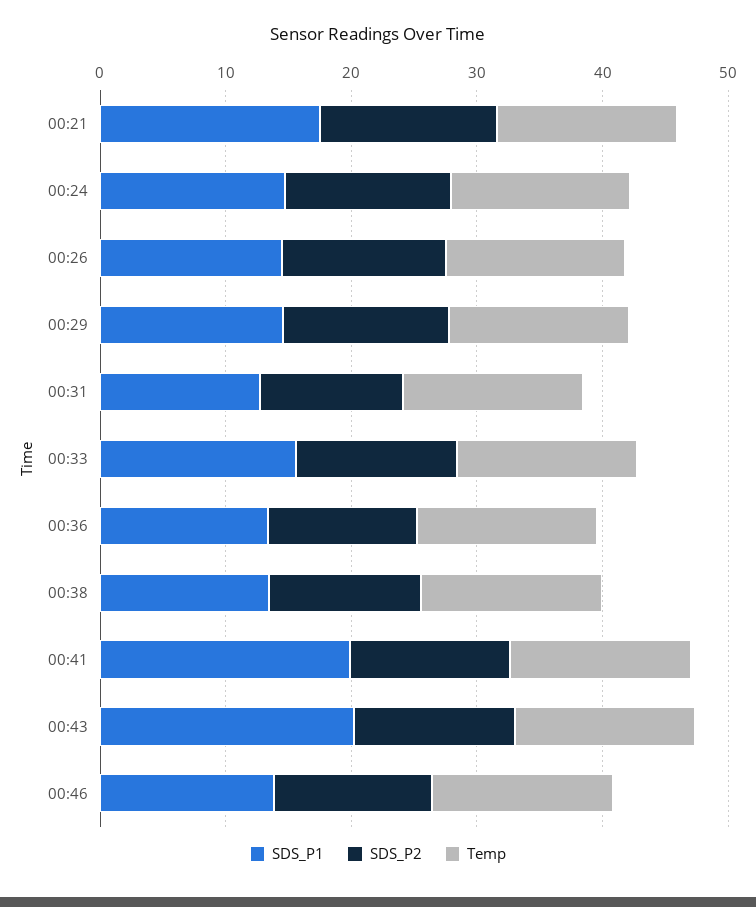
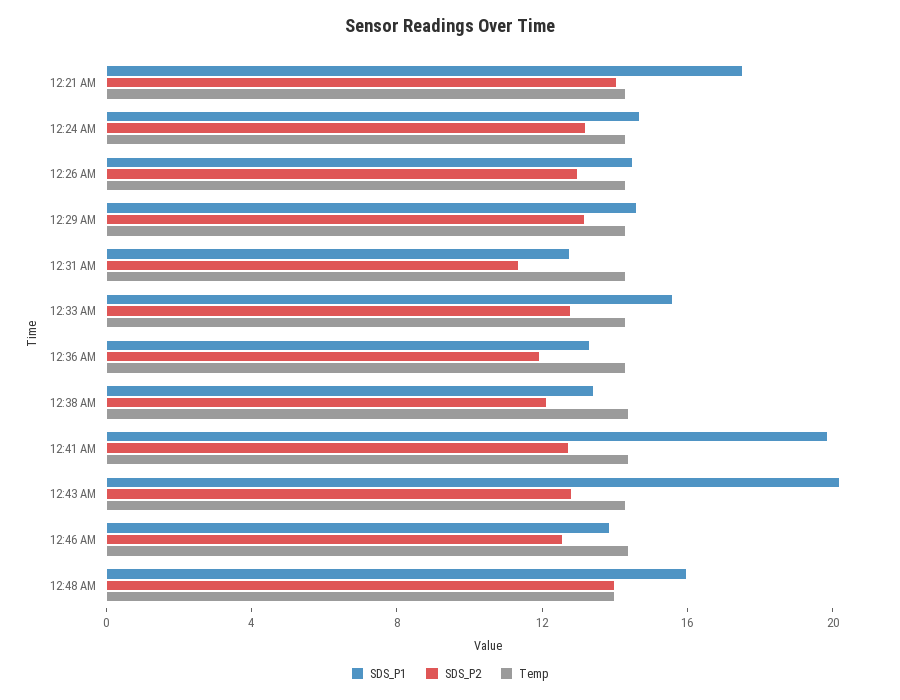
SDS_P1, 12:48 AM: none -> 16
SDS_P2, 12:48 AM: none -> 14
Temp, 12:48 AM: none -> 14

